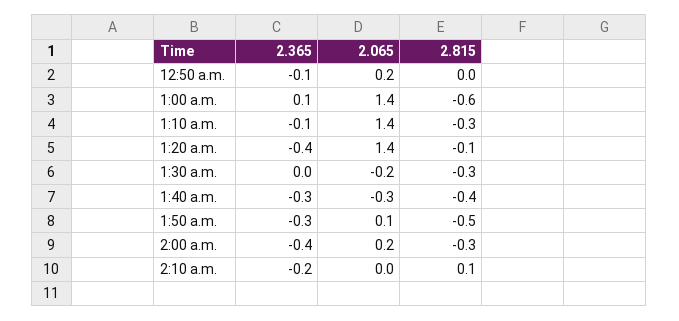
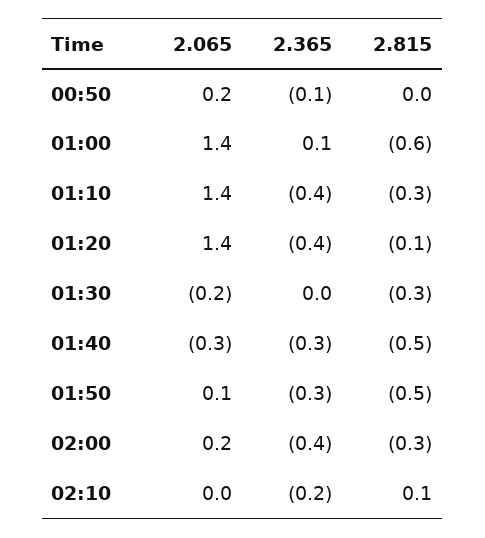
2.365, 1:10 a.m.: -0.1 -> -0.4
2.815, 1:40 a.m.: -0.4 -> -0.5

